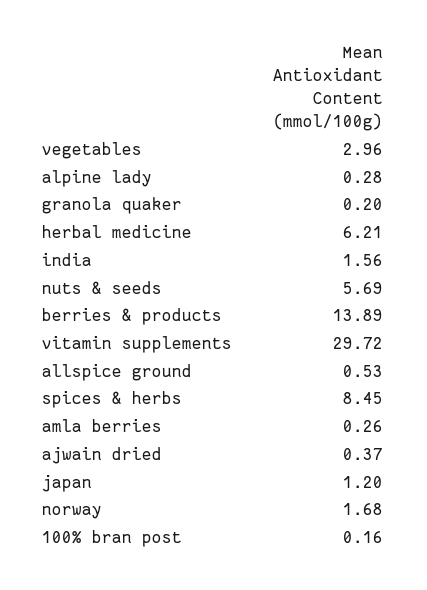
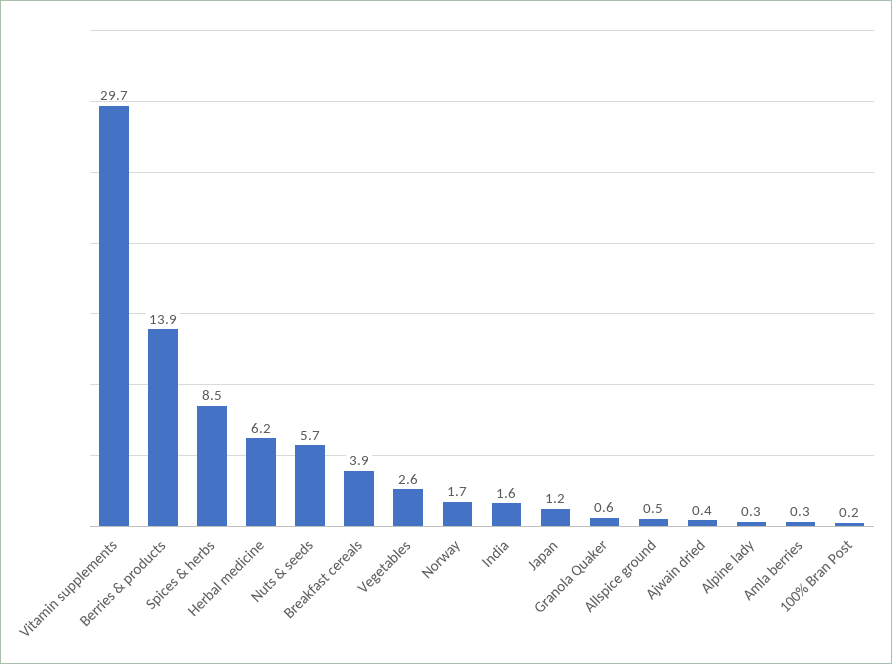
vegetables: 2.96 -> 2.6
granola quaker: 0.2 -> 0.6
Breakfast cereals: none -> 3.9

